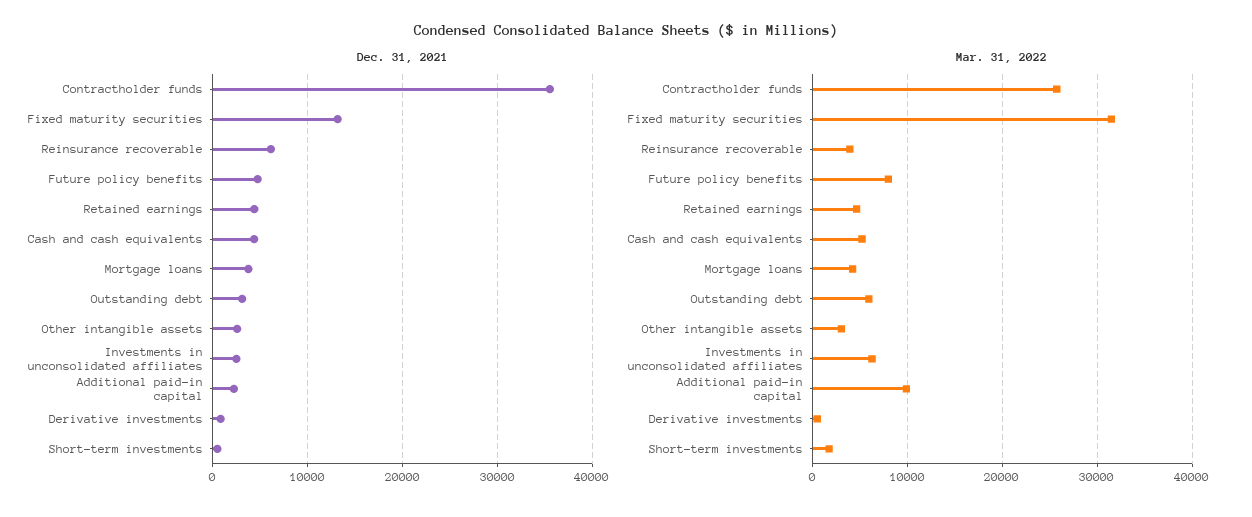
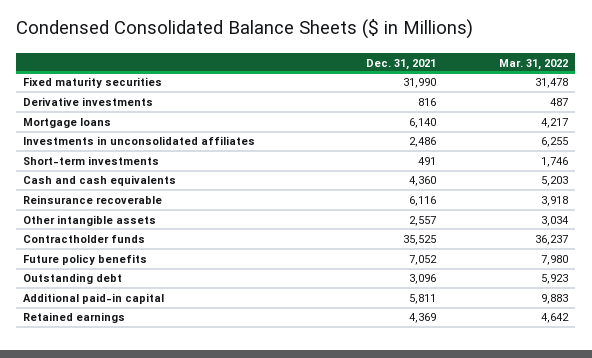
Dec. 31, 2021, Fixed maturity securities: 13000 -> 31990
Dec. 31, 2021, Future policy benefits: 5000 -> 7052
Dec. 31, 2021, Mortgage loans: 4000 -> 6140
Dec. 31, 2021, Additional paid-in capital: 2000 -> 5811
Mar. 31, 2022, Contractholder funds: 26000 -> 36237

